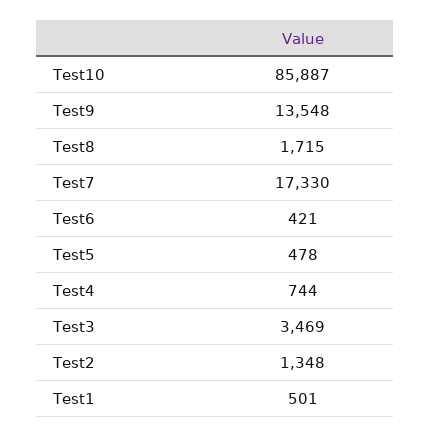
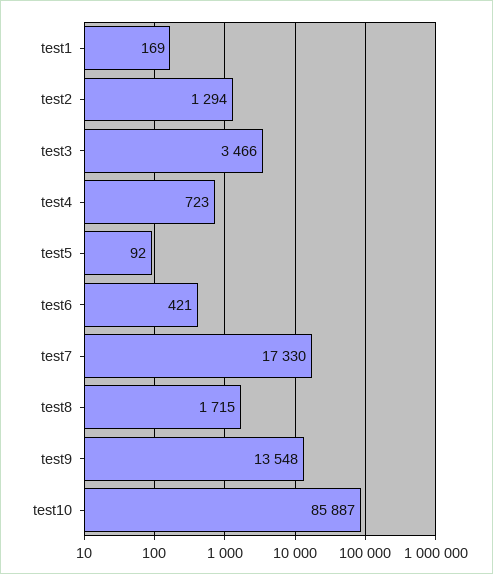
Test5: 478 -> 92
Test4: 744 -> 723
Test3: 3469 -> 3466
Test2: 1348 -> 1294
Test1: 501 -> 169

